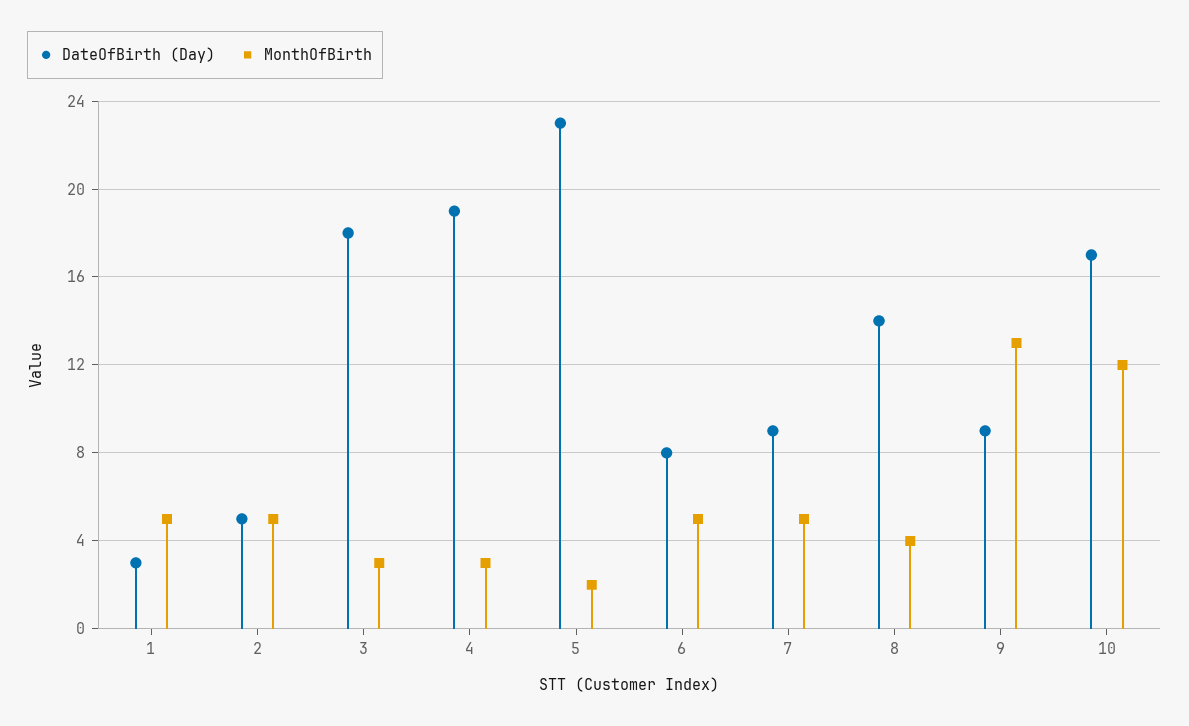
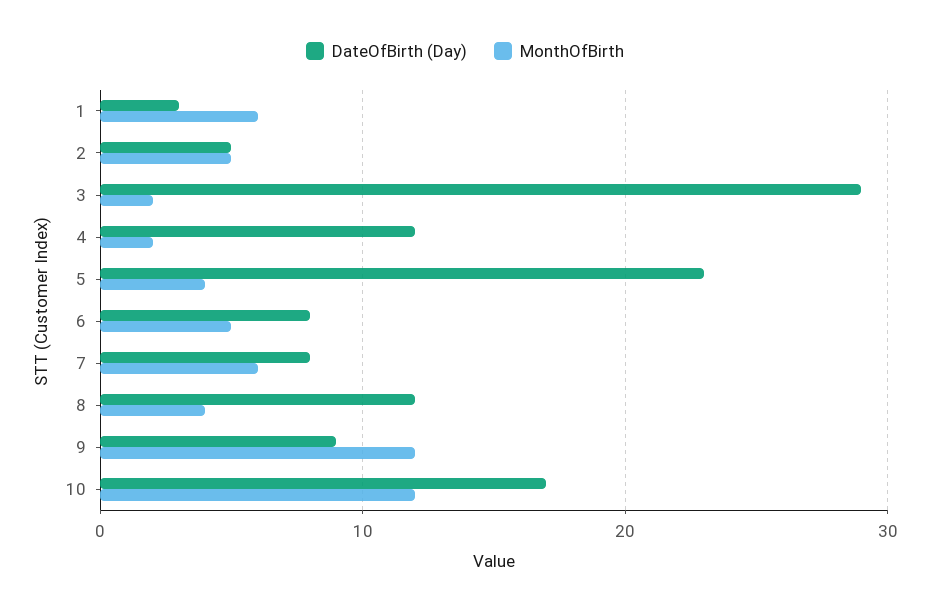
MonthOfBirth, 1: 5 -> 6
DateOfBirth (Day), 3: 18 -> 29
MonthOfBirth, 3: 3 -> 2
DateOfBirth (Day), 4: 19 -> 12
MonthOfBirth, 4: 3 -> 2
MonthOfBirth, 5: 2 -> 4
DateOfBirth (Day), 7: 9 -> 8
MonthOfBirth, 7: 5 -> 6
DateOfBirth (Day), 8: 14 -> 12
MonthOfBirth, 9: 13 -> 12

